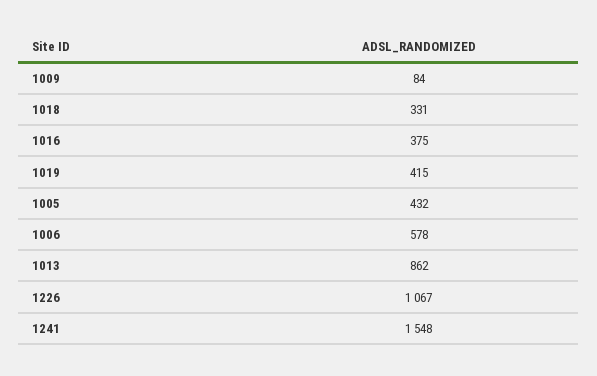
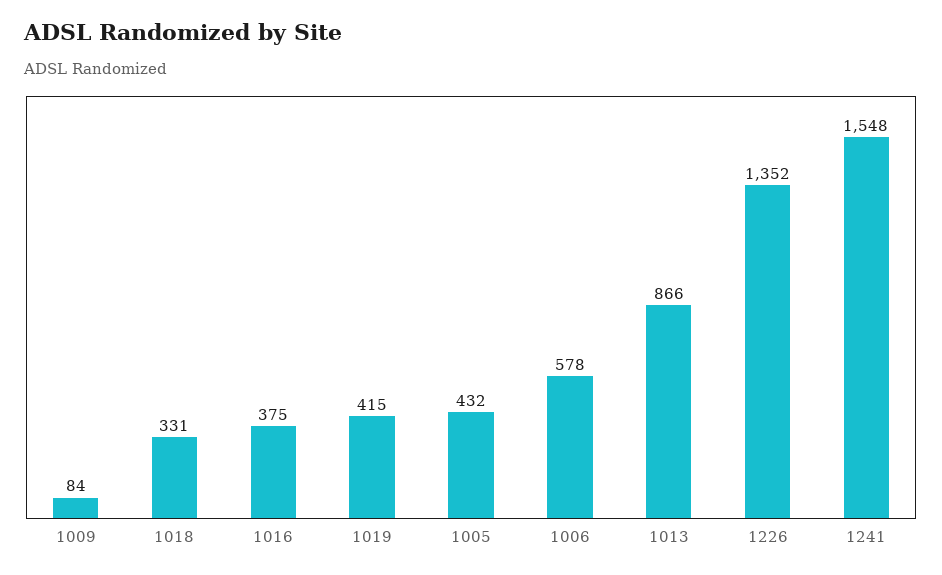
1013: 862 -> 866
1226: 1067 -> 1352

